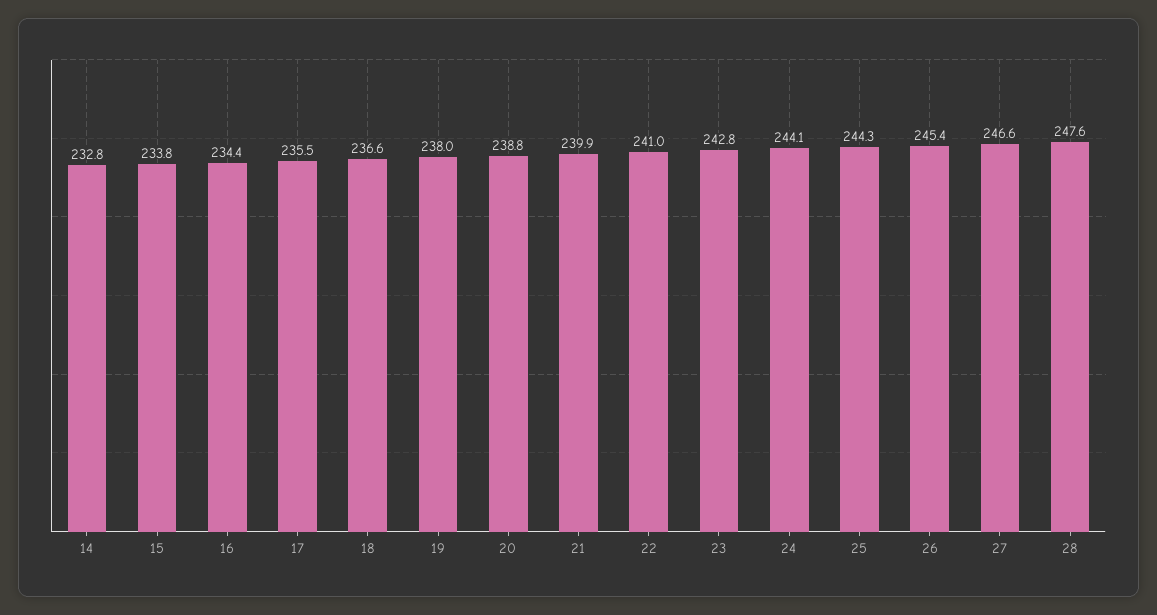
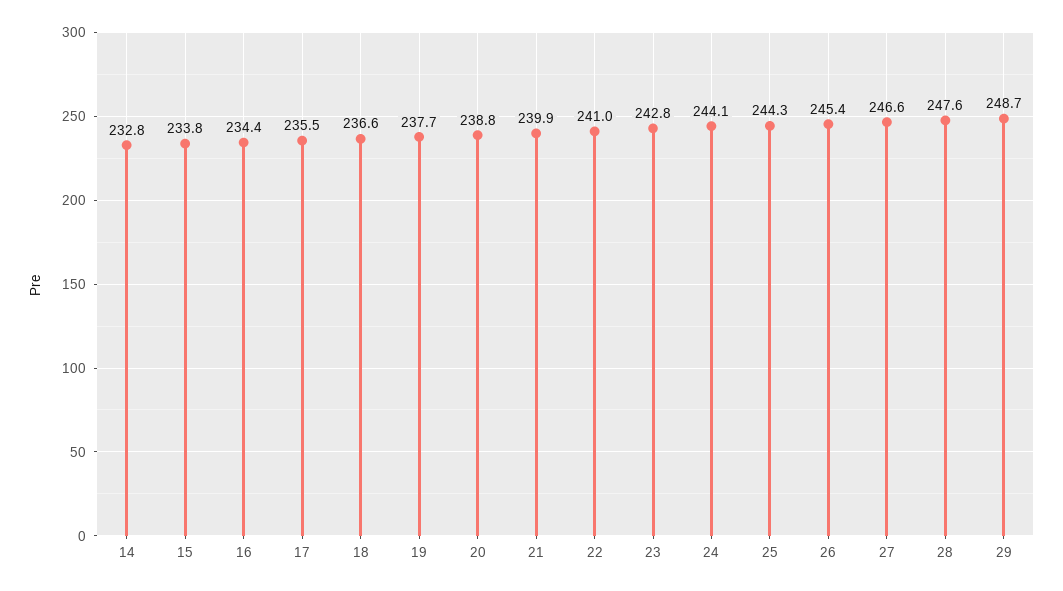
19: 238 -> 237.7
29: none -> 248.7

